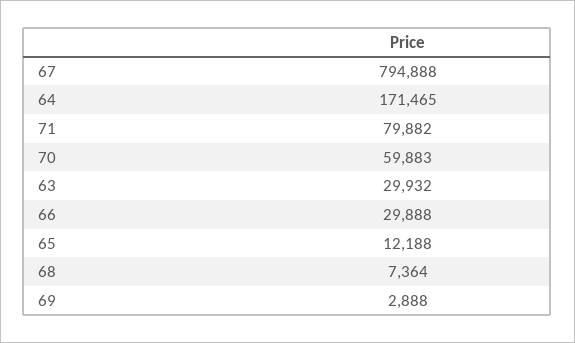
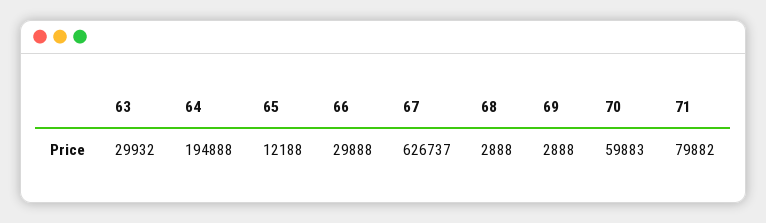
67: 794888 -> 626737
64: 171465 -> 194888
68: 7364 -> 2888

